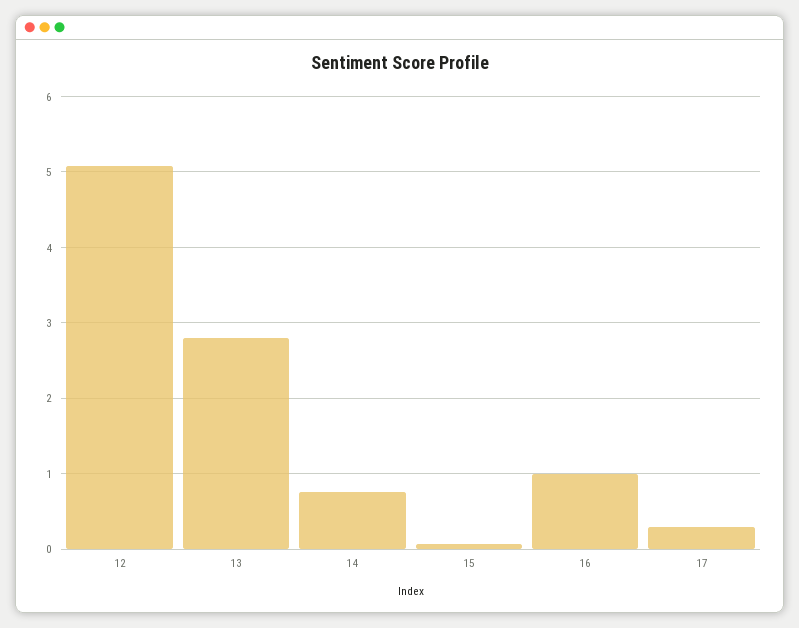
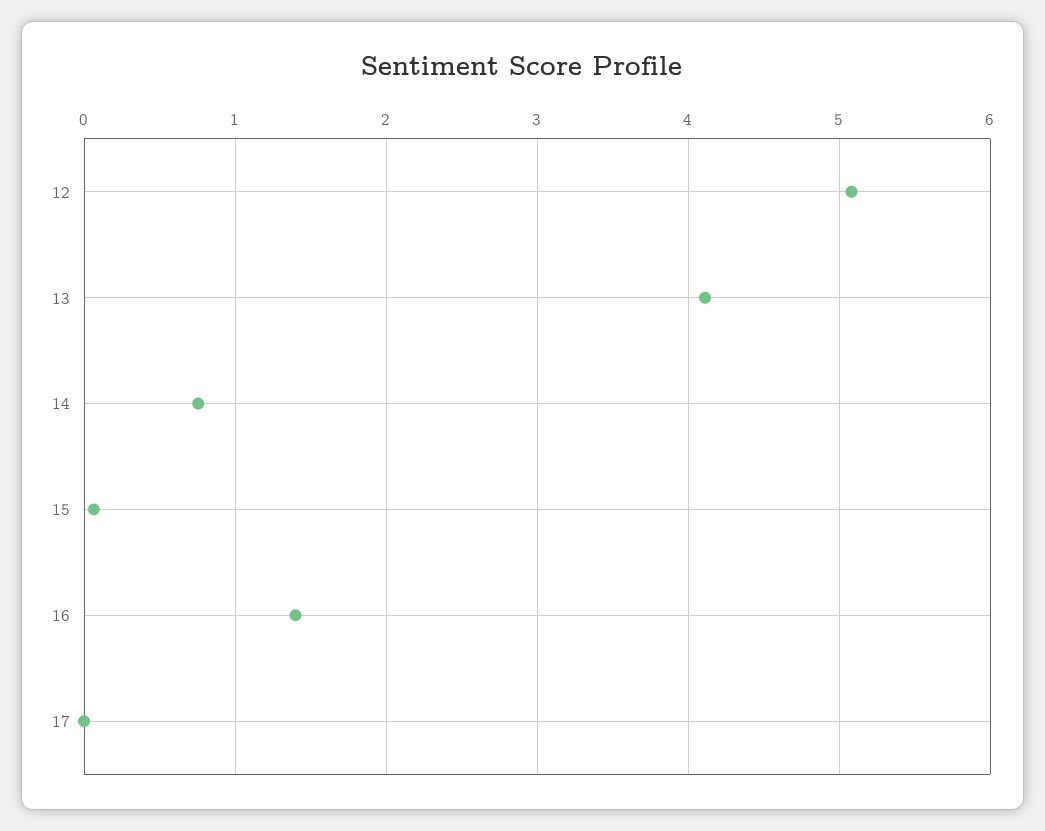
13: 2.8 -> 4.1
16: 1 -> 1.4
17: 0.3 -> 0

